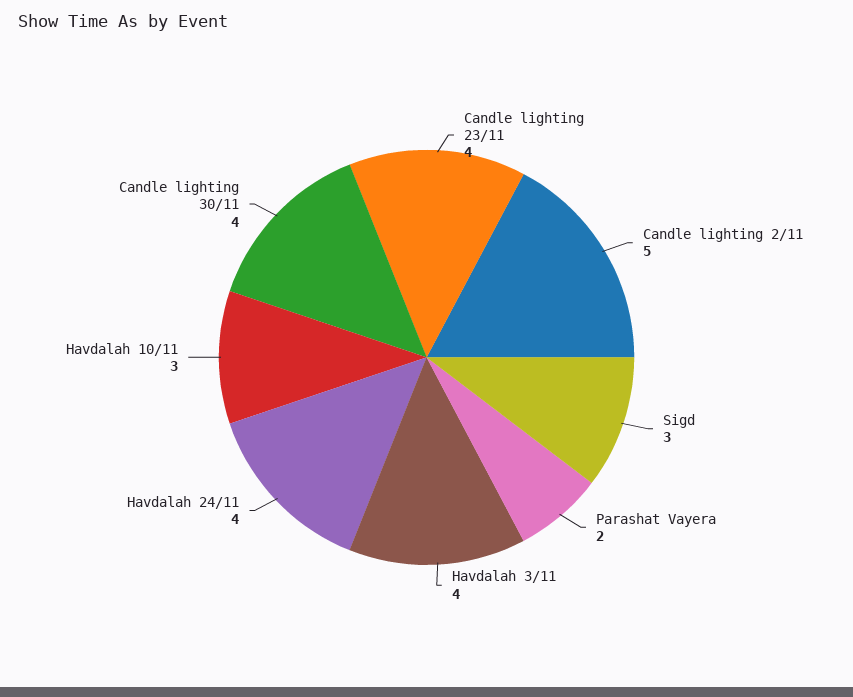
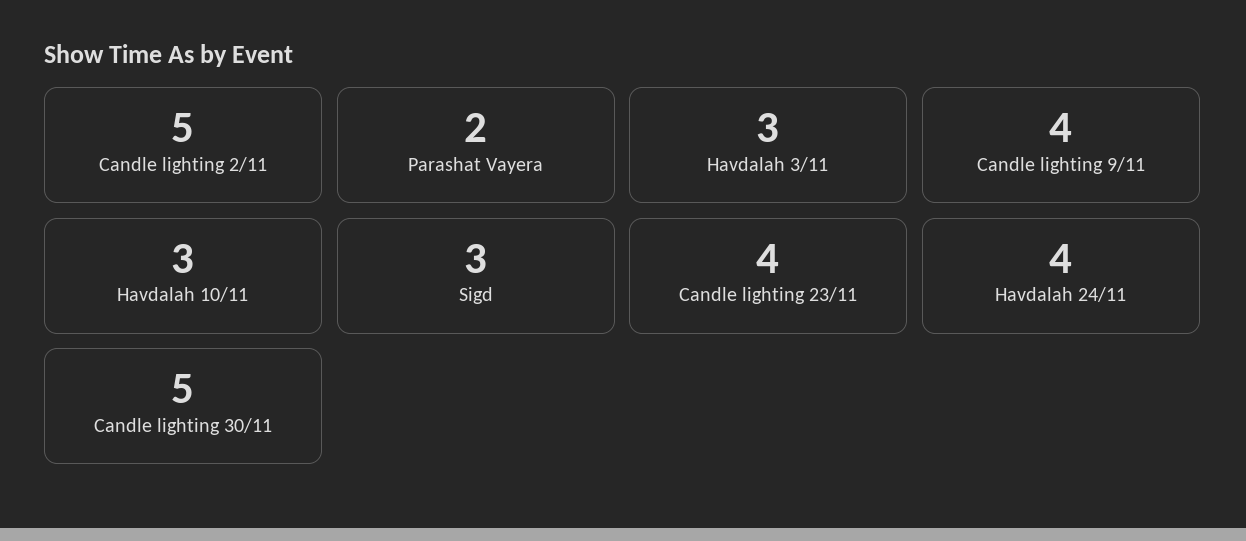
Havdalah 3/11: 4 -> 3
Candle lighting 30/11: 4 -> 5
Candle lighting 9/11: none -> 4

